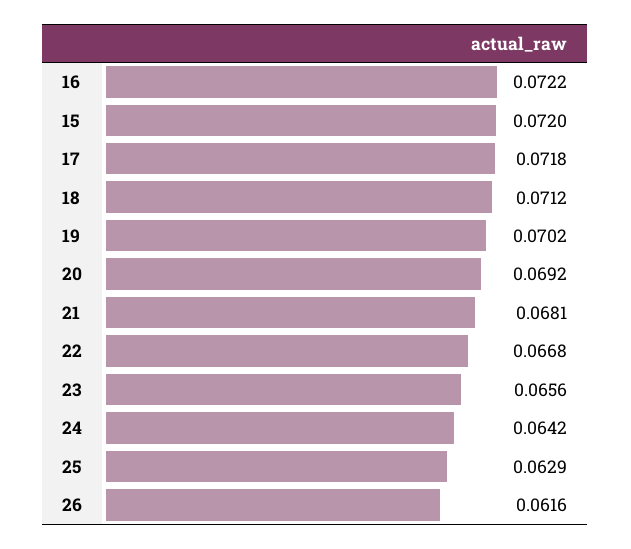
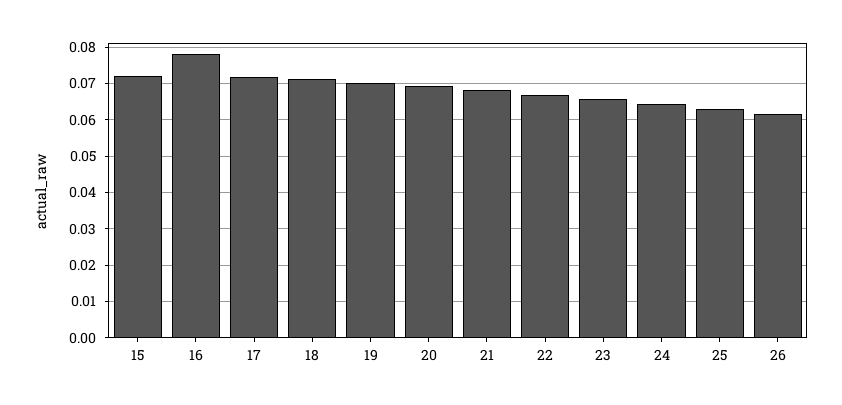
16: 0.0722 -> 0.078

